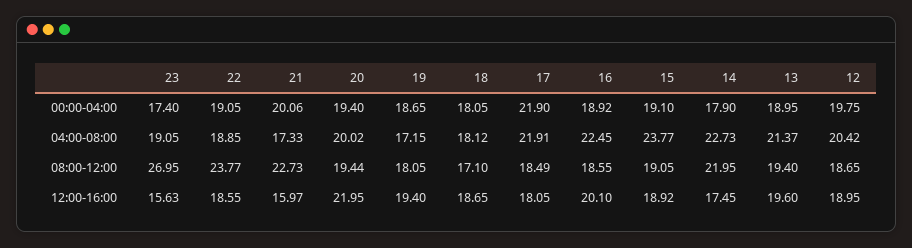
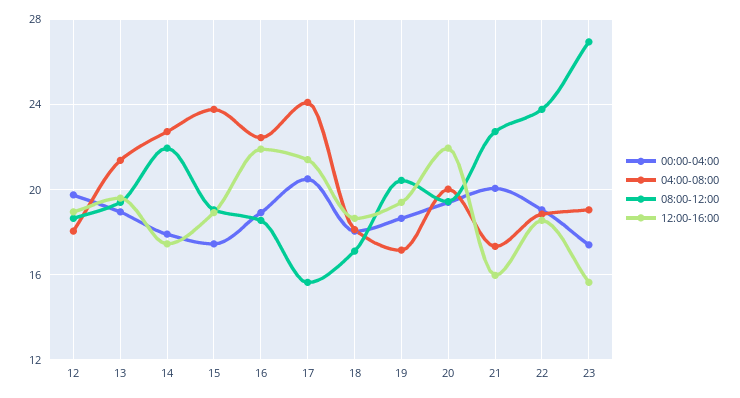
00:00-04:00, 17: 21.9 -> 20.5
00:00-04:00, 15: 19.1 -> 17.5
04:00-08:00, 17: 21.91 -> 24
04:00-08:00, 12: 20.42 -> 18
08:00-12:00, 19: 18.05 -> 20.5
08:00-12:00, 17: 18.49 -> 15.5
12:00-16:00, 17: 18.05 -> 21.5
12:00-16:00, 16: 20.1 -> 22

